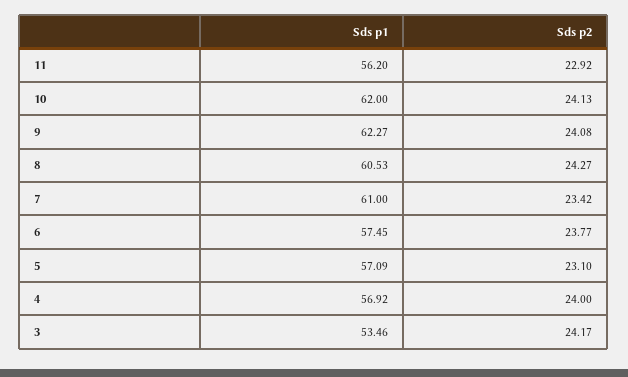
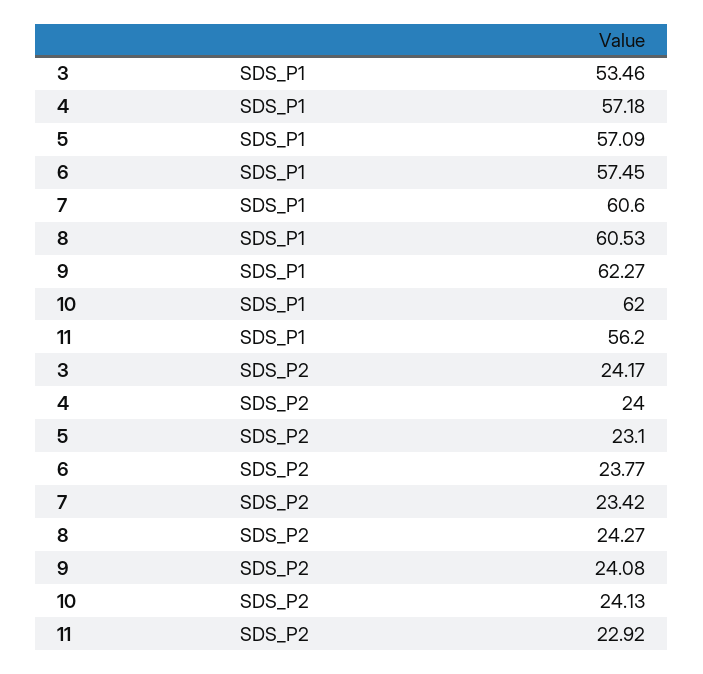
Sds p1, 7: 61 -> 60.6
Sds p1, 4: 56.92 -> 57.18

